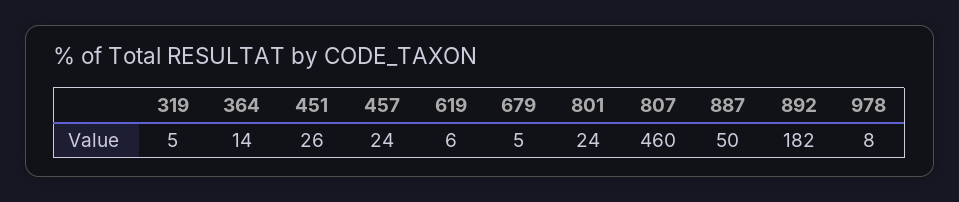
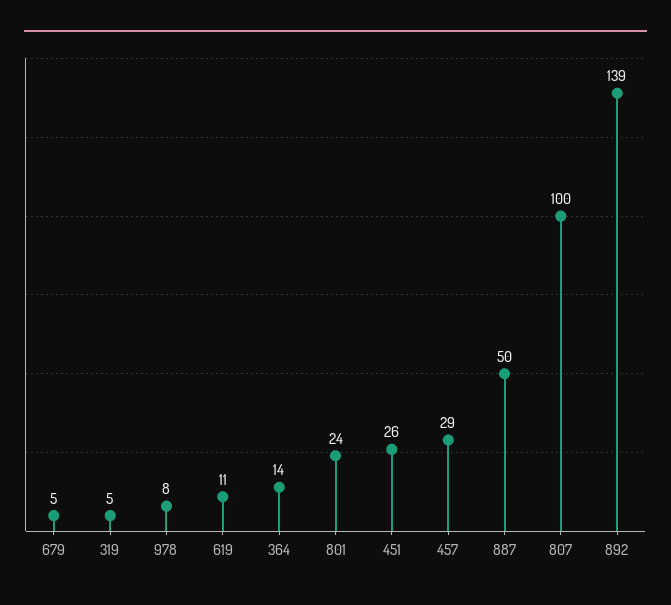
457: 24 -> 29
619: 6 -> 11
807: 460 -> 100
892: 182 -> 139

